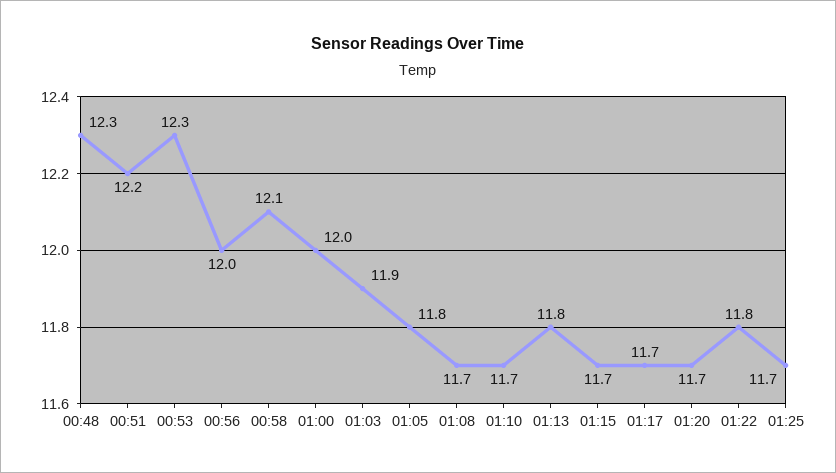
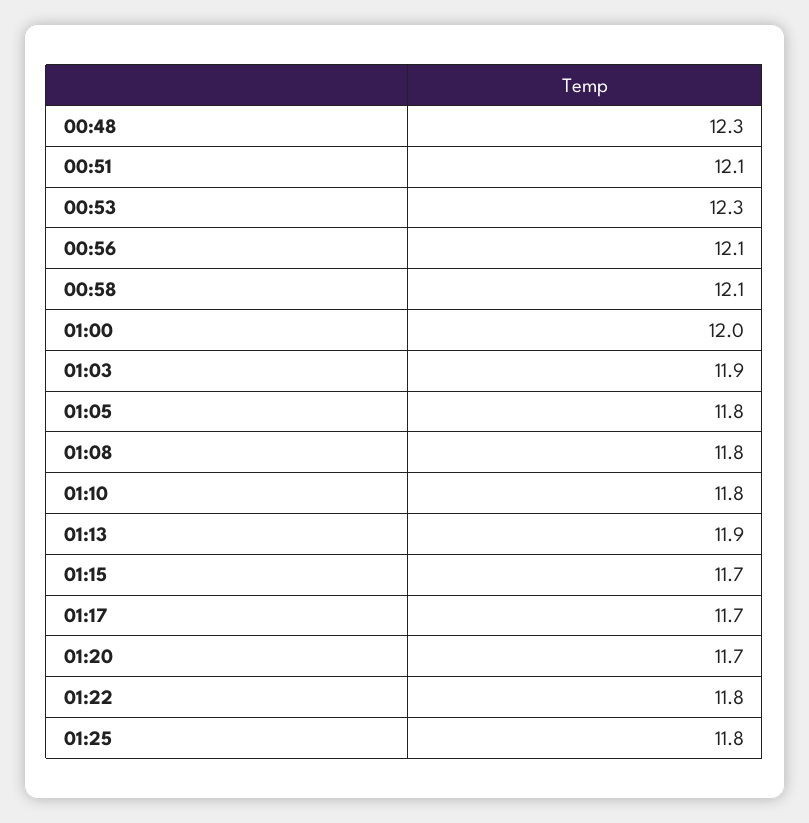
00:51: 12.2 -> 12.1
00:56: 12 -> 12.1
01:08: 11.7 -> 11.8
01:10: 11.7 -> 11.8
01:13: 11.8 -> 11.9
01:25: 11.7 -> 11.8

